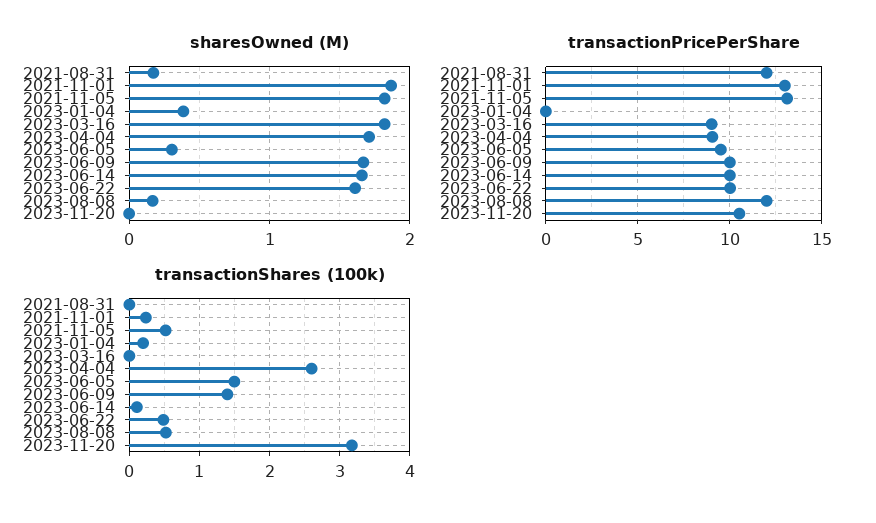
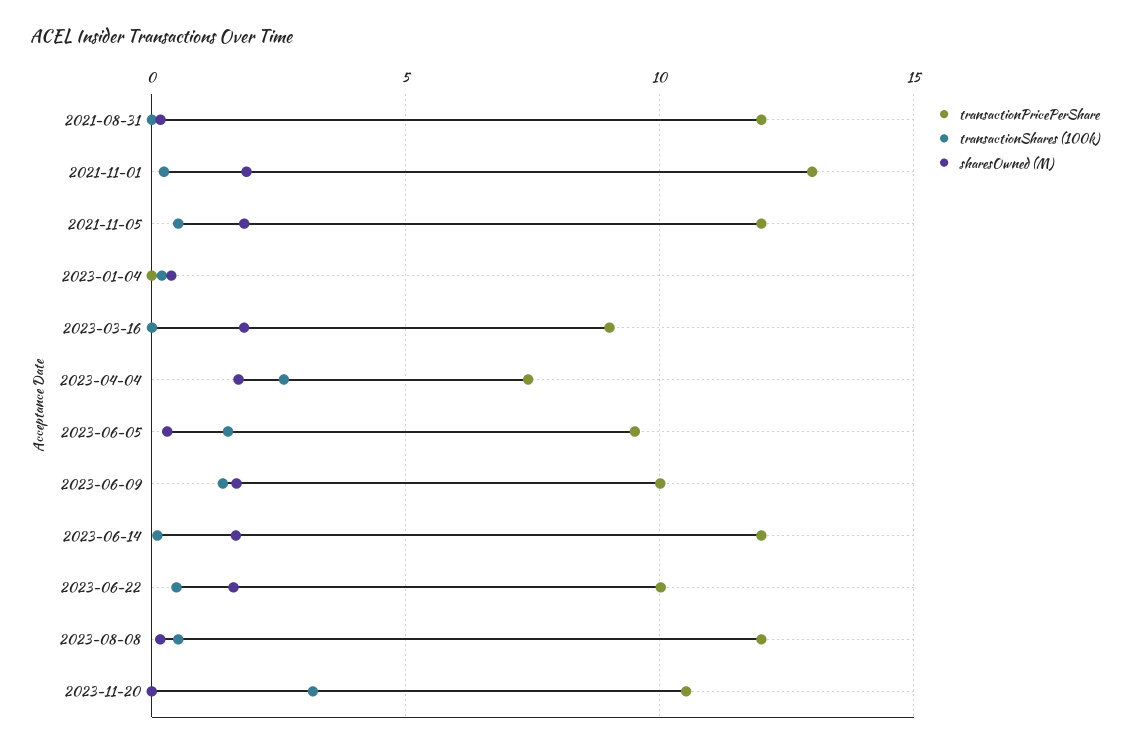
transactionPricePerShare, 2021-11-05: 13 -> 12
transactionPricePerShare, 2023-04-04: 9 -> 7.5
transactionPricePerShare, 2023-06-14: 10 -> 12

